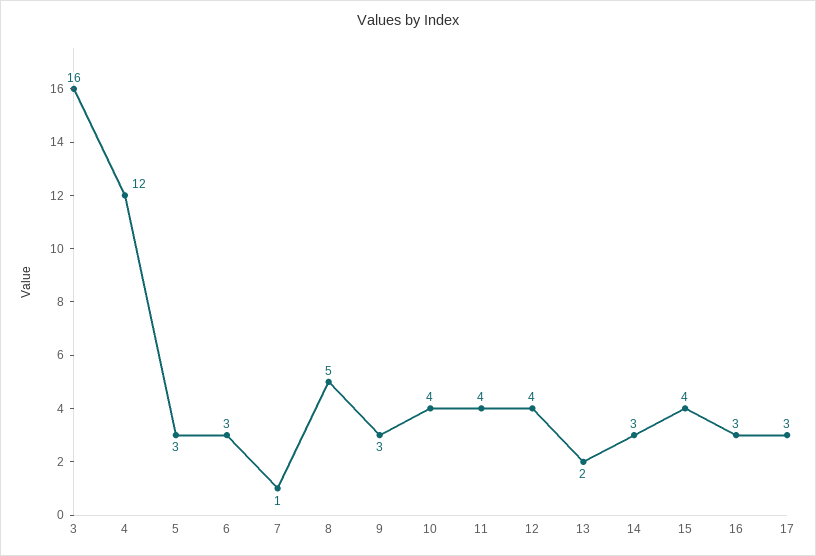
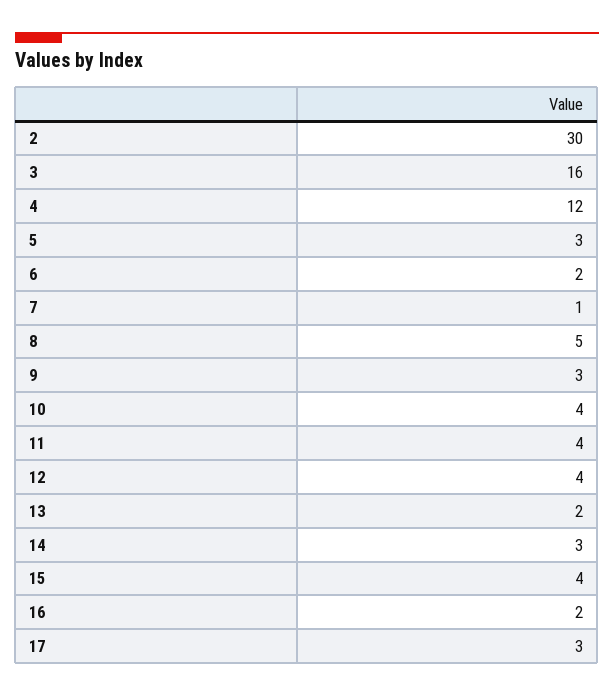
6: 3 -> 2
16: 3 -> 2
2: none -> 30

